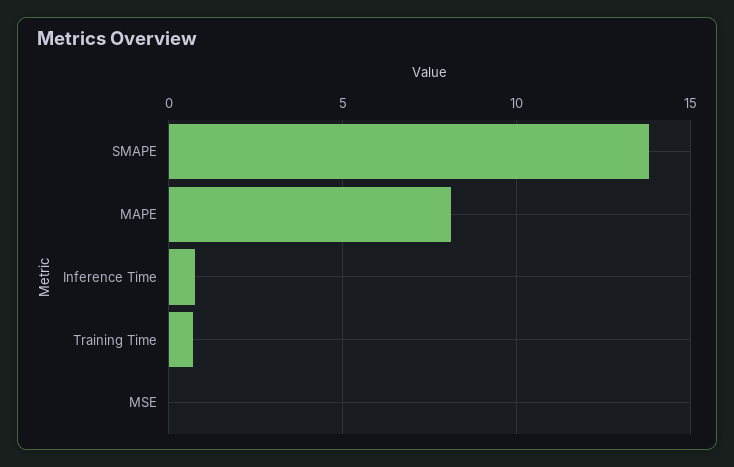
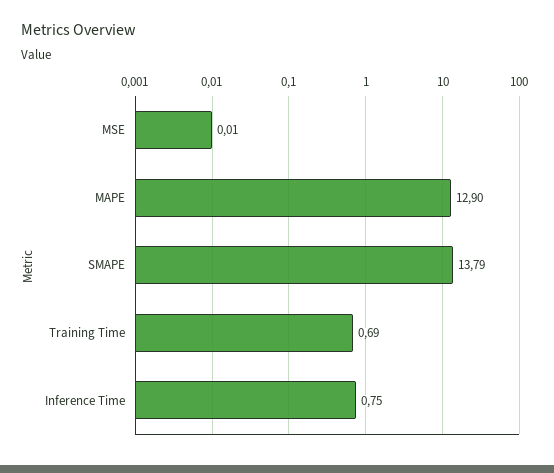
MAPE: 8 -> 12.9

